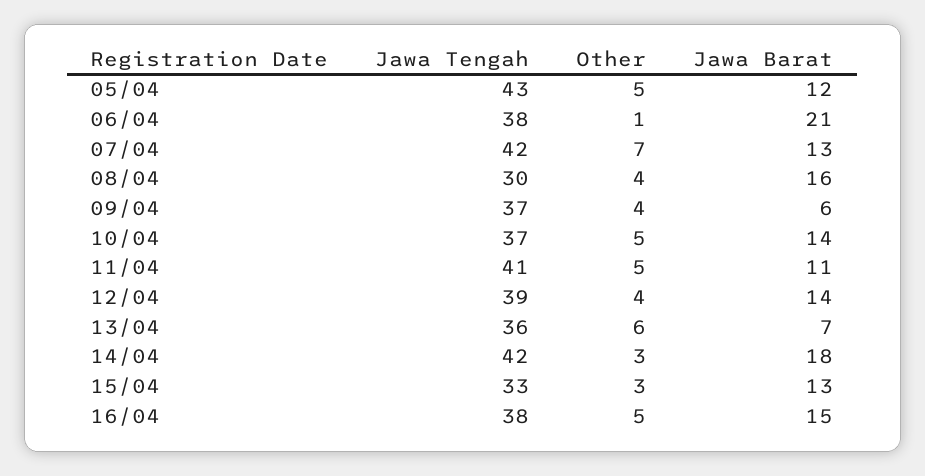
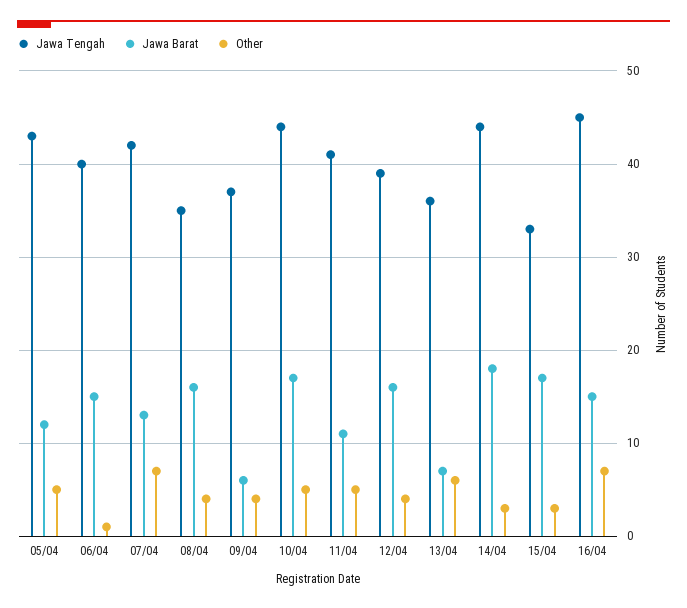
Jawa Tengah, 06/04: 38 -> 40
Jawa Barat, 06/04: 21 -> 15
Jawa Tengah, 08/04: 30 -> 35
Jawa Tengah, 10/04: 37 -> 44
Jawa Barat, 10/04: 14 -> 17
Jawa Barat, 12/04: 14 -> 16
Jawa Tengah, 14/04: 42 -> 44
Jawa Barat, 15/04: 13 -> 17
Jawa Tengah, 16/04: 38 -> 45
Other, 16/04: 5 -> 7

